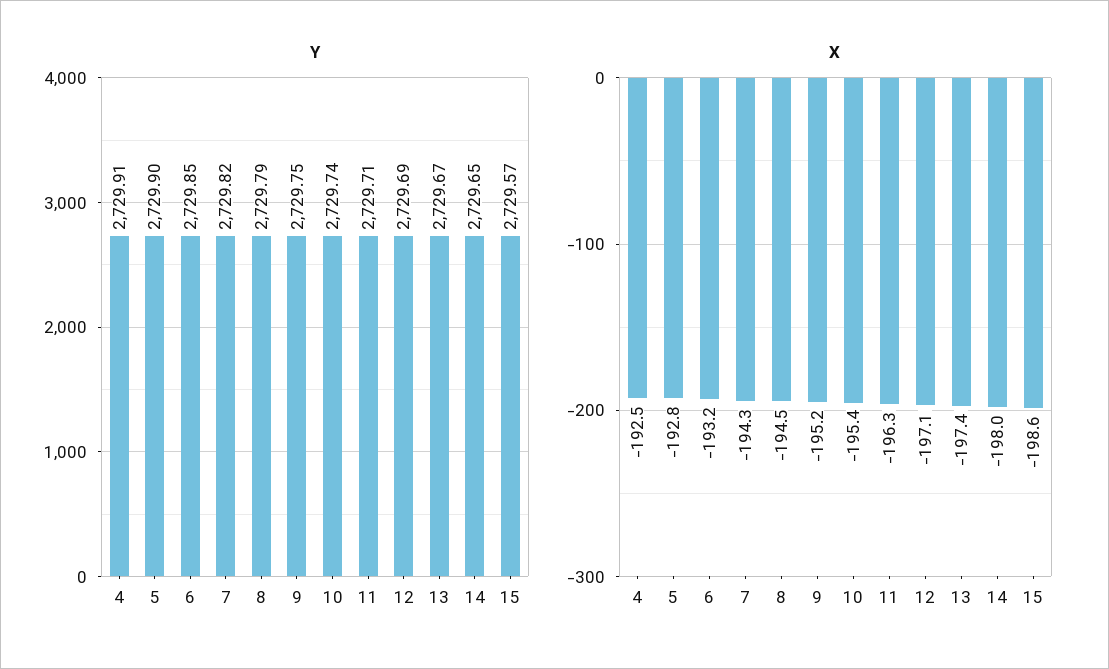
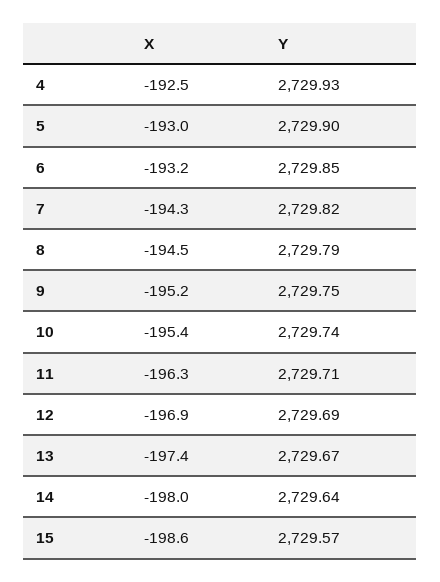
Y, 4: 2729.91 -> 2729.93
Y, 14: 2729.65 -> 2729.64
X, 5: -192.8 -> -193
X, 12: -197.1 -> -196.9

